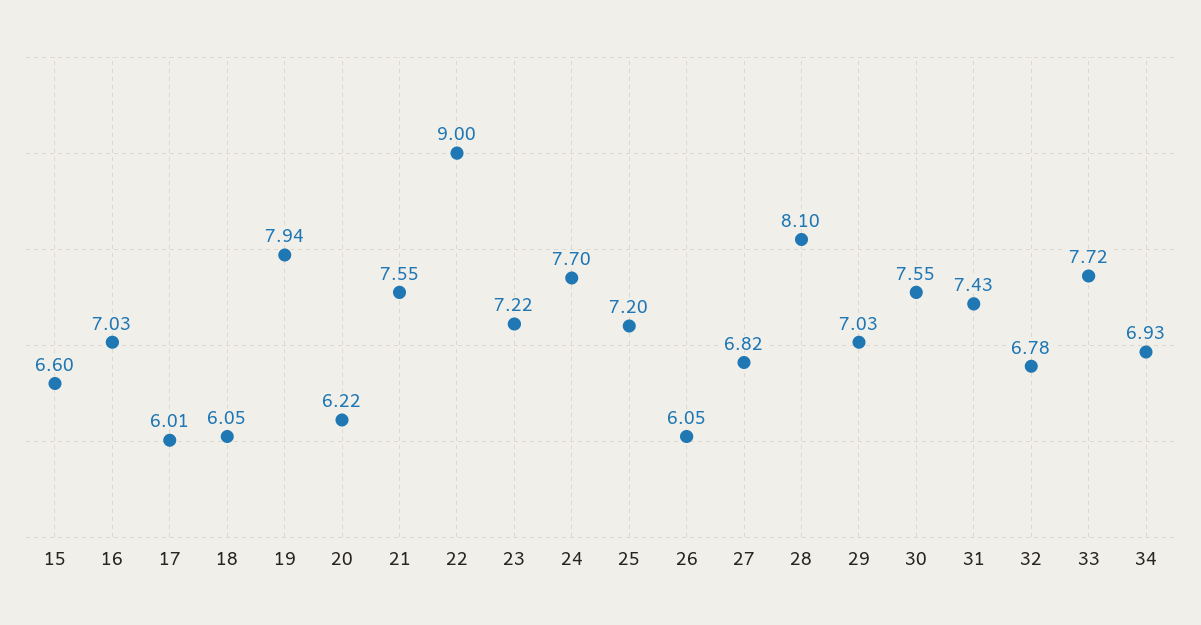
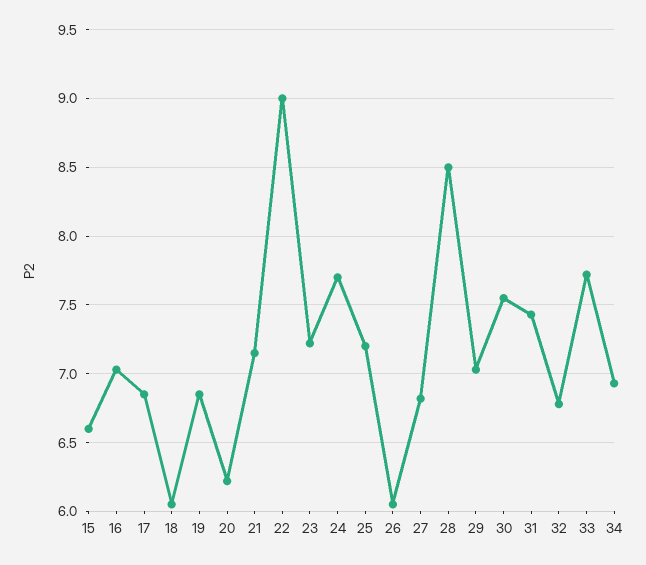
17: 6.01 -> 6.85
19: 7.94 -> 6.85
21: 7.55 -> 7.15
28: 8.1 -> 8.5

